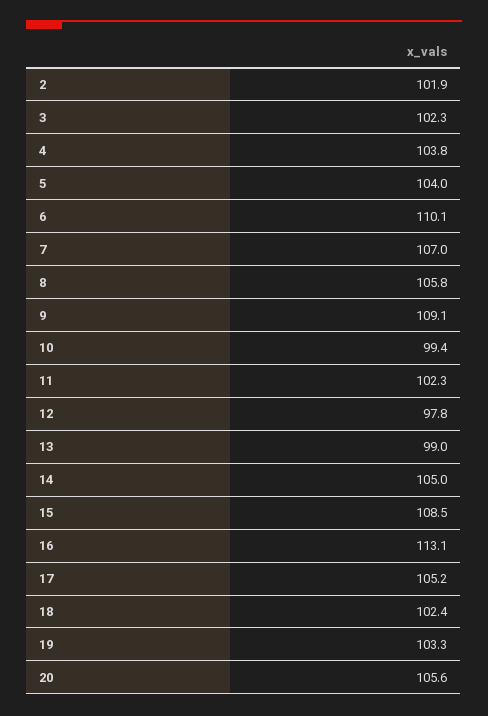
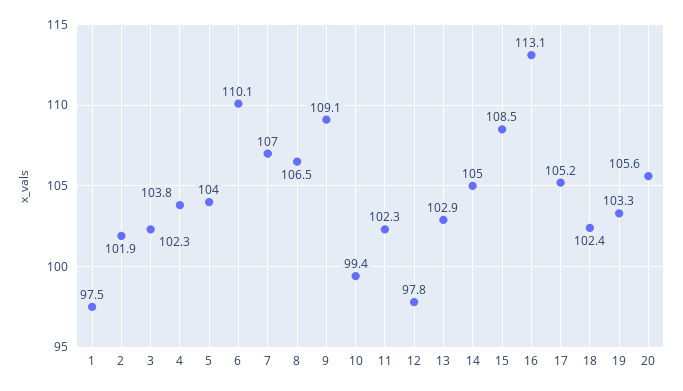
8: 105.8 -> 106.5
13: 99 -> 102.9
1: none -> 97.5

